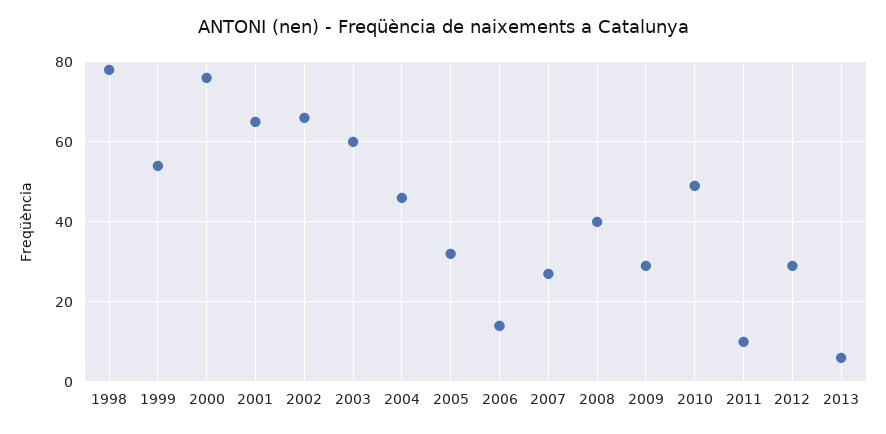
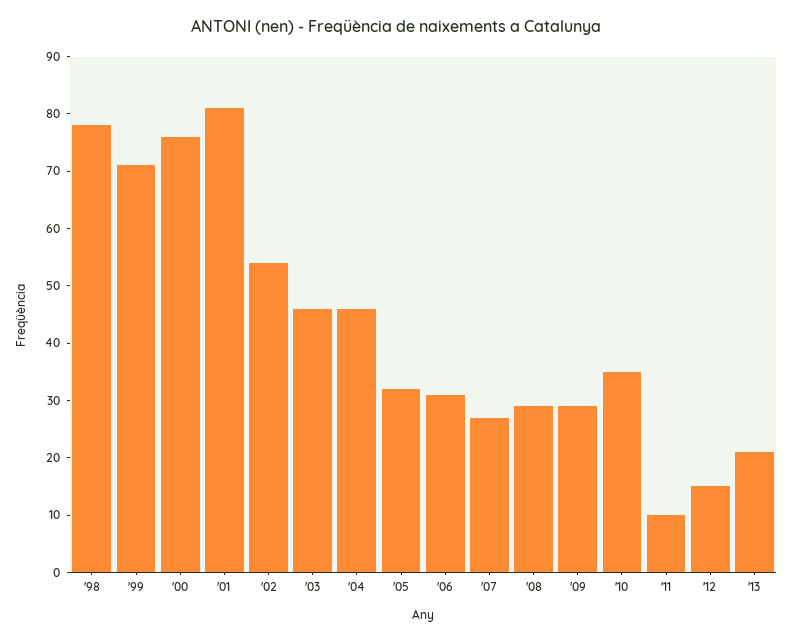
1999: 55 -> 70
2001: 65 -> 80
2002: 65 -> 55
2003: 60 -> 45
2006: 15 -> 30
2008: 40 -> 30
2010: 50 -> 35
2012: 30 -> 15
2013: 5 -> 20

